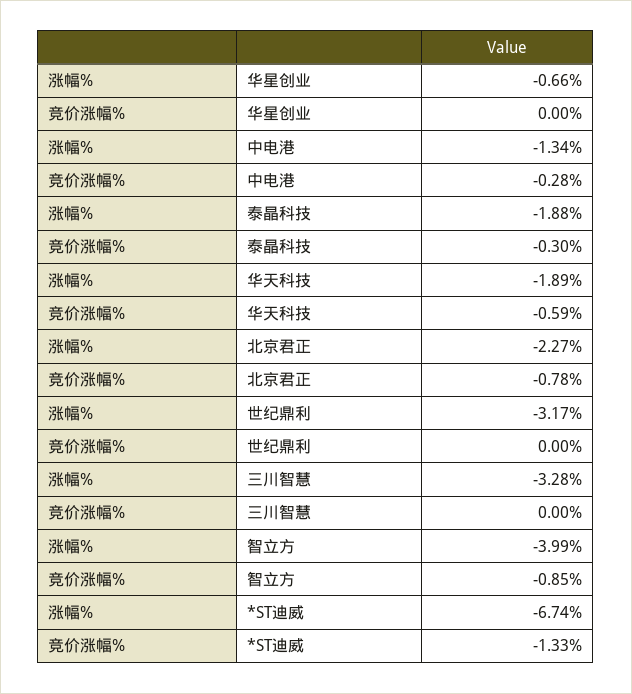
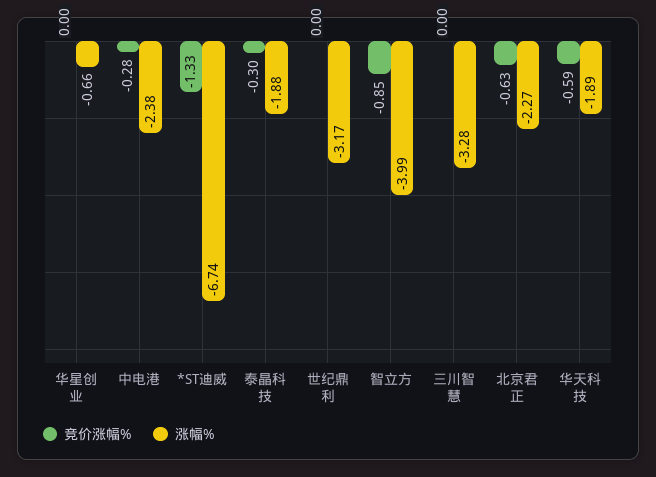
涨幅%, 中电港: -1.34 -> -2.38
竞价涨幅%, 北京君正: -0.78 -> -0.63

